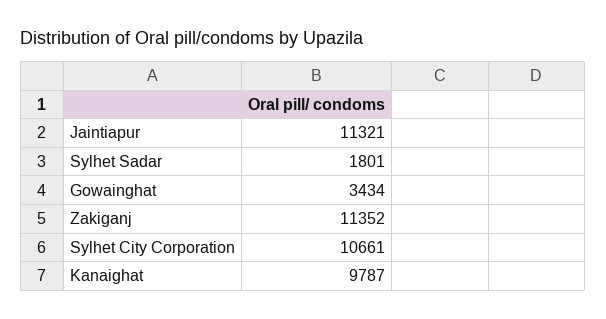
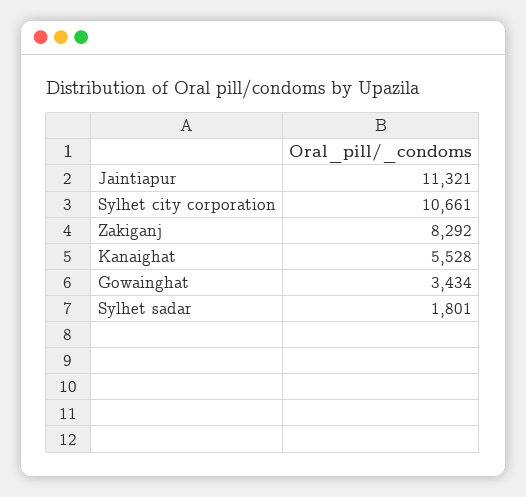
Zakiganj: 11352 -> 8292
Kanaighat: 9787 -> 5528

